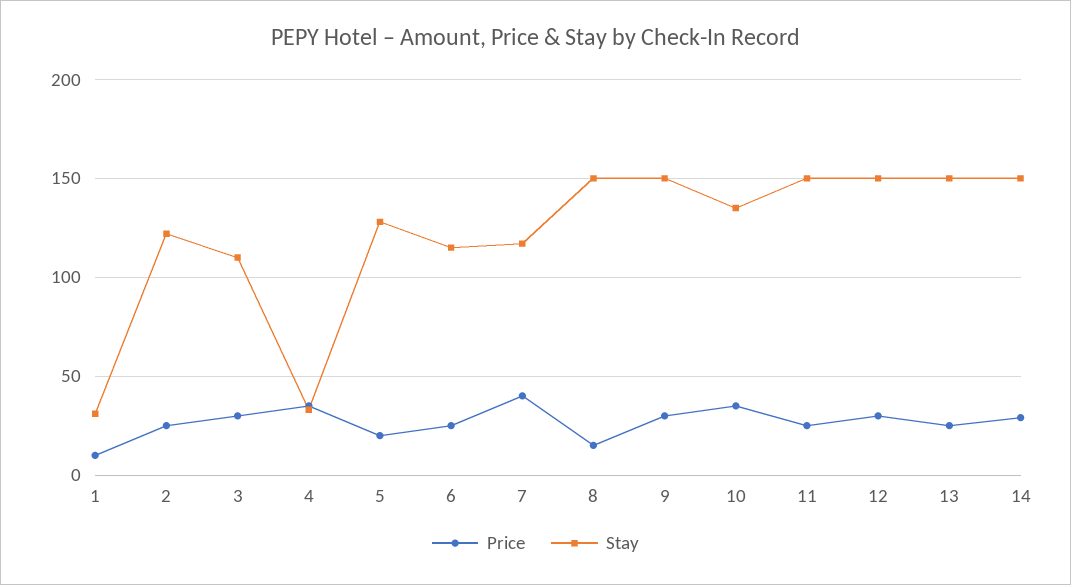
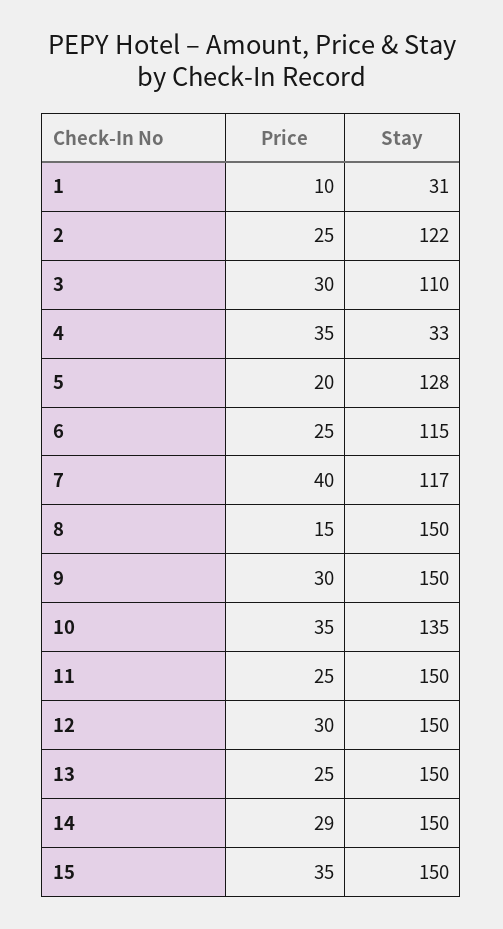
Price, 15: none -> 35
Stay, 15: none -> 150

